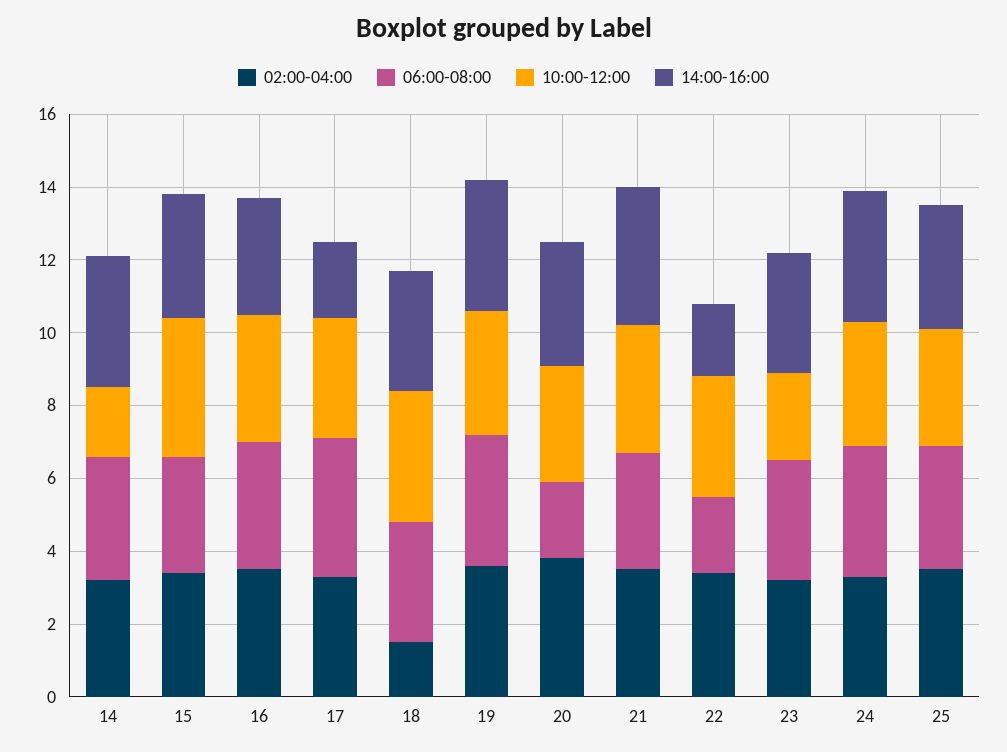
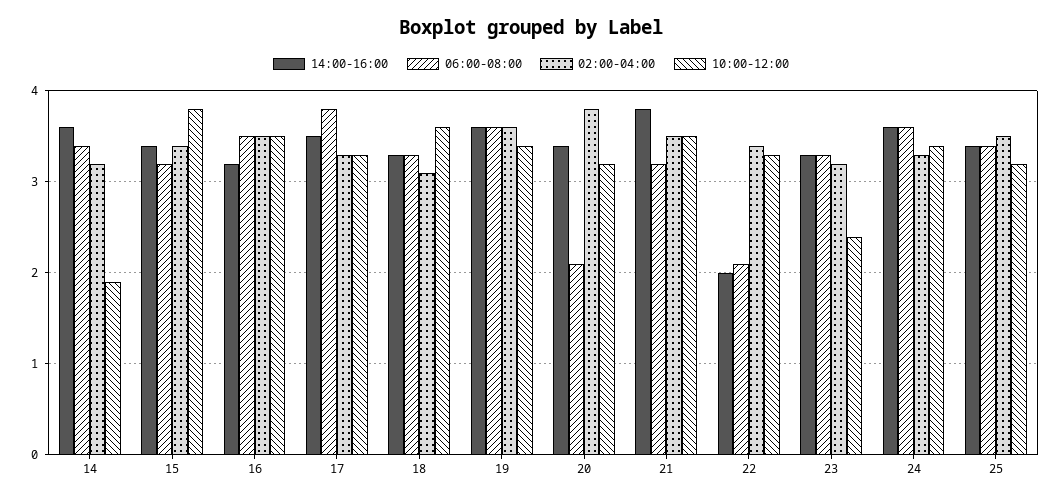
14:00-16:00, 17: 2 -> 3.5
02:00-04:00, 18: 1.5 -> 3.1

